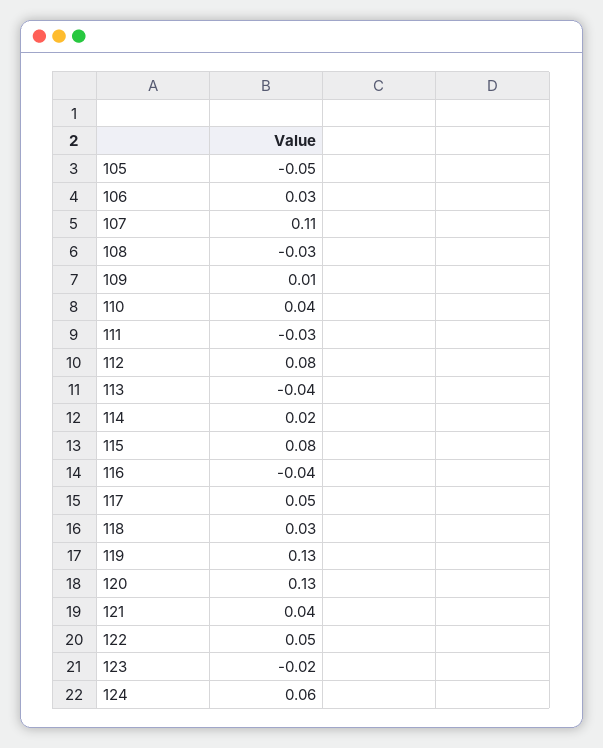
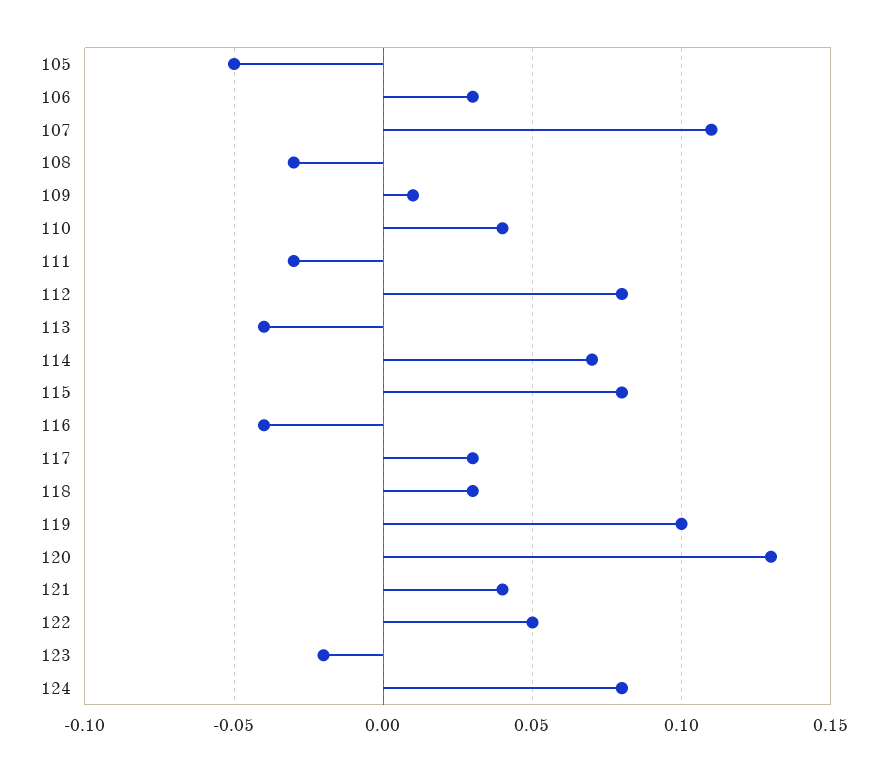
114: 0.02 -> 0.07
117: 0.05 -> 0.03
119: 0.13 -> 0.1
124: 0.06 -> 0.08

